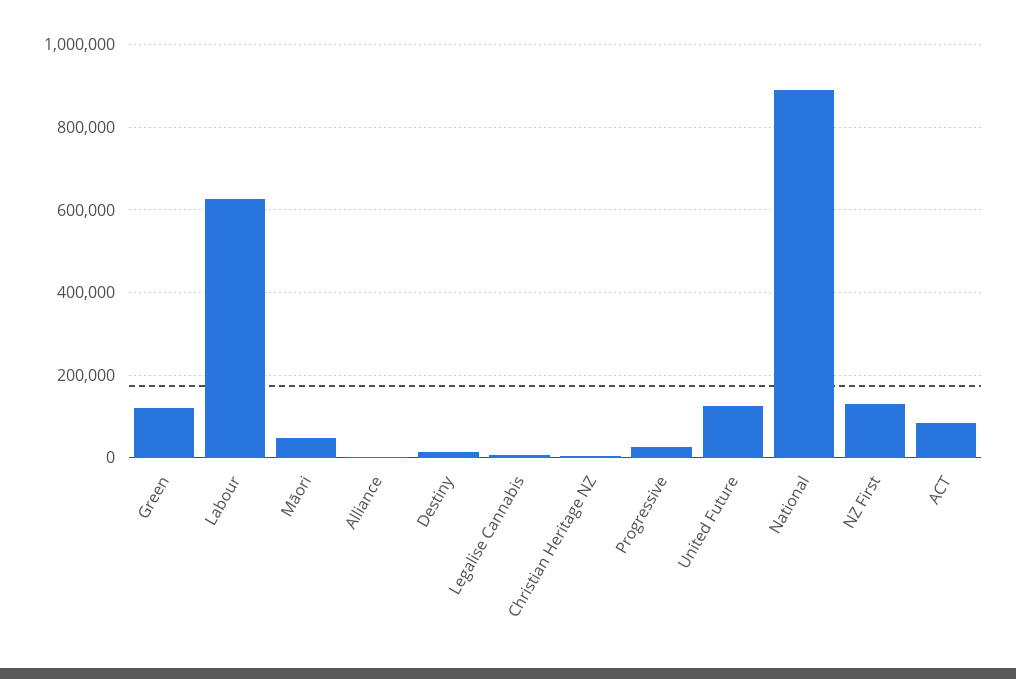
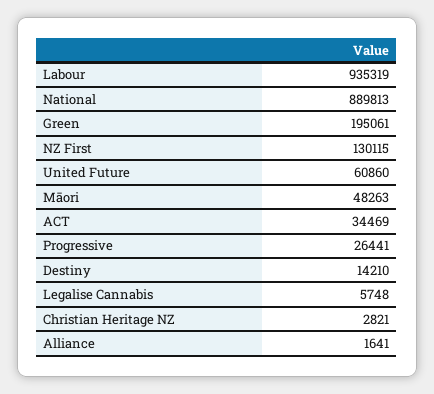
Green: 120000 -> 195061
Labour: 620000 -> 935319
United Future: 120000 -> 60860
ACT: 80000 -> 34469

